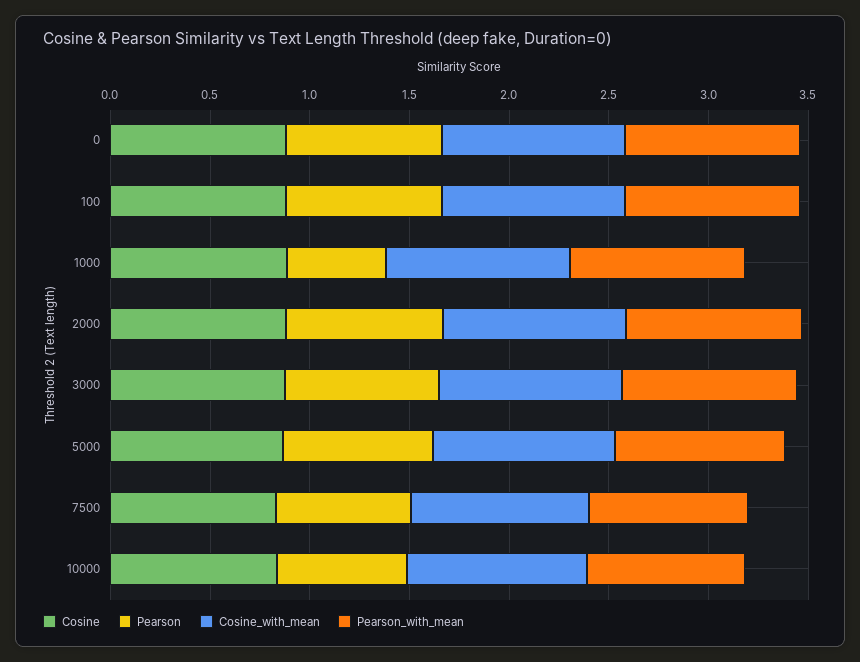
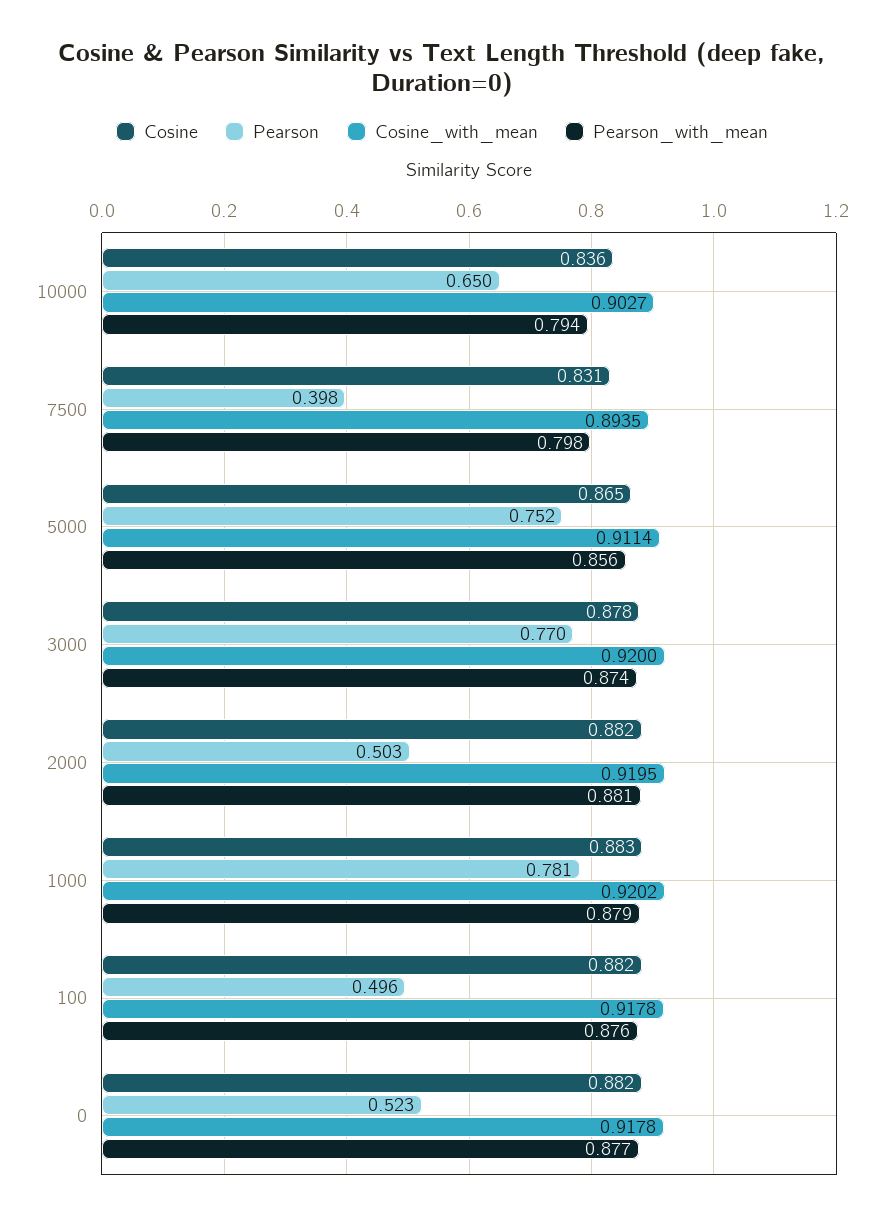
Pearson, 0: 0.8 -> 0.523
Pearson, 100: 0.8 -> 0.496
Pearson, 1000: 0.5 -> 0.781
Pearson, 2000: 0.8 -> 0.503
Pearson, 7500: 0.7 -> 0.398

